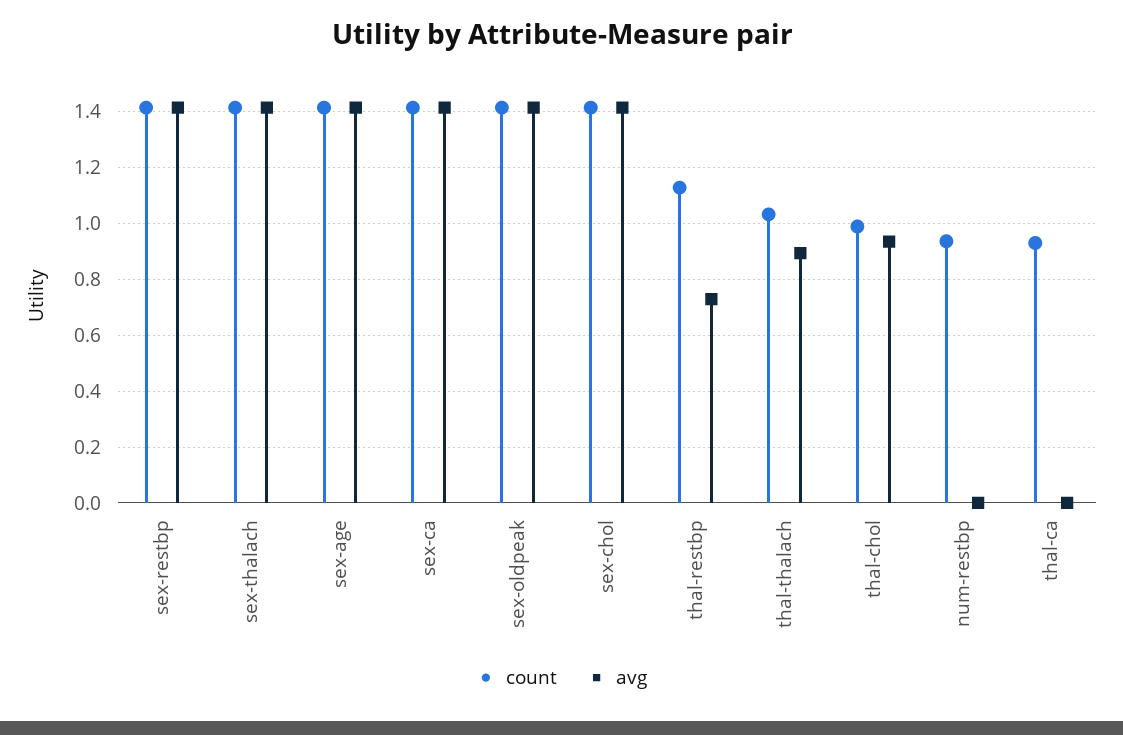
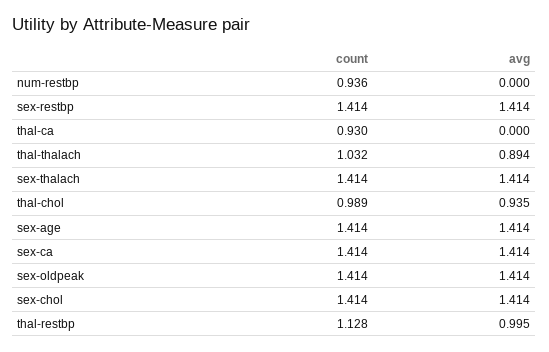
avg, thal-restbp: 0.725 -> 0.995

